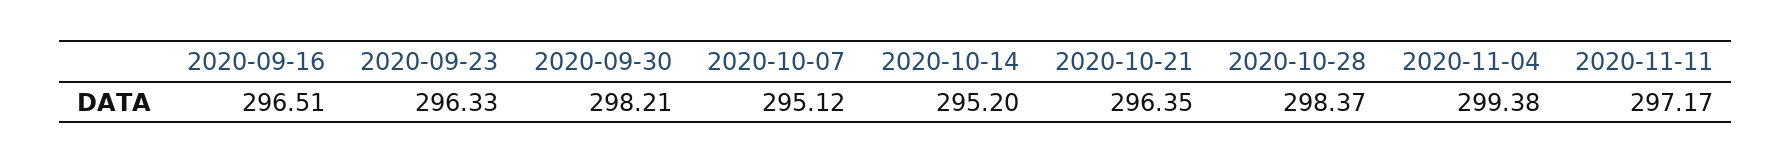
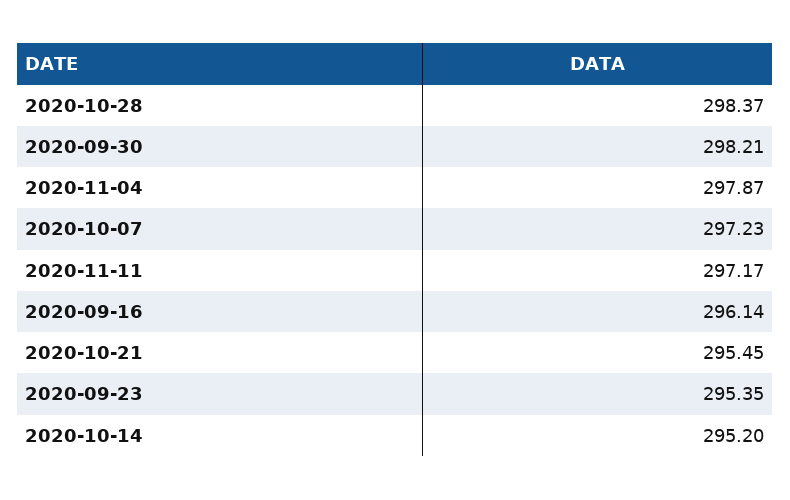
2020-09-16: 296.51 -> 296.14
2020-09-23: 296.33 -> 295.35
2020-10-07: 295.12 -> 297.23
2020-10-21: 296.35 -> 295.45
2020-11-04: 299.38 -> 297.87

